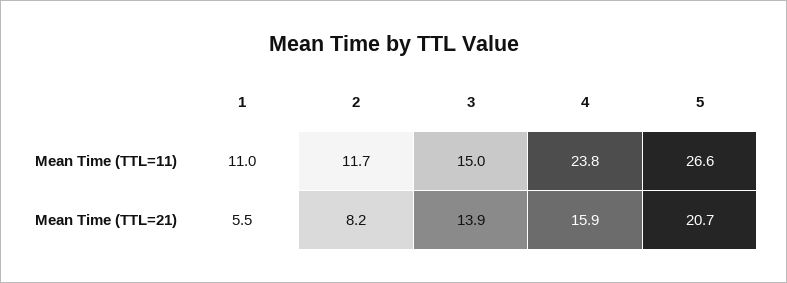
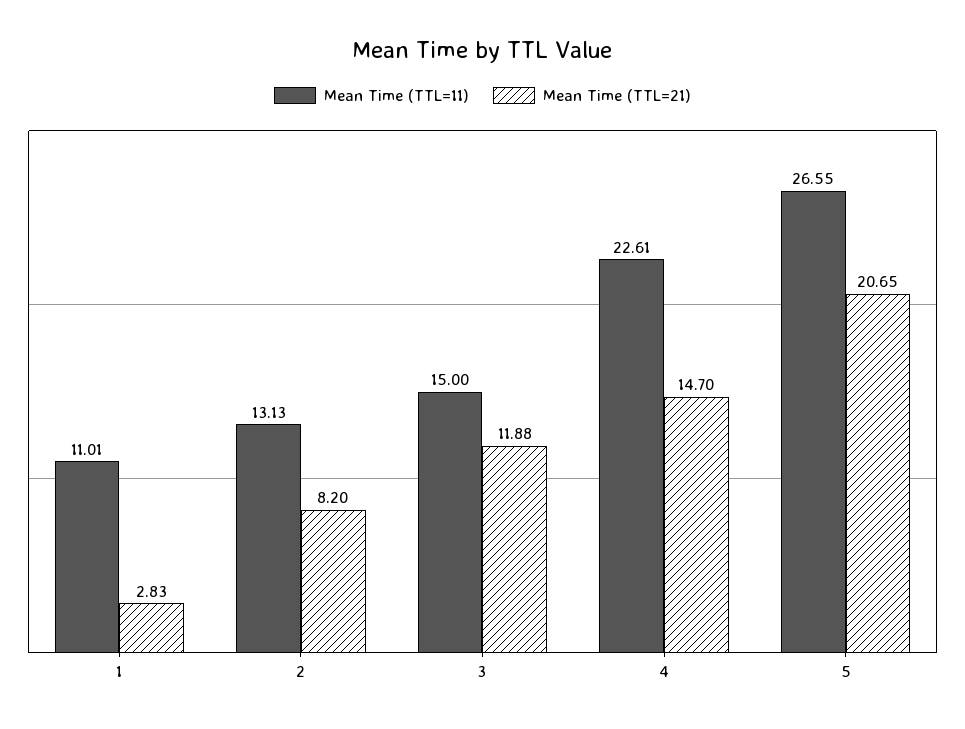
Mean Time (TTL=11), 2: 11.7 -> 13.13
Mean Time (TTL=11), 4: 23.8 -> 22.61
Mean Time (TTL=21), 1: 5.5 -> 2.83
Mean Time (TTL=21), 3: 13.9 -> 11.88
Mean Time (TTL=21), 4: 15.9 -> 14.7

